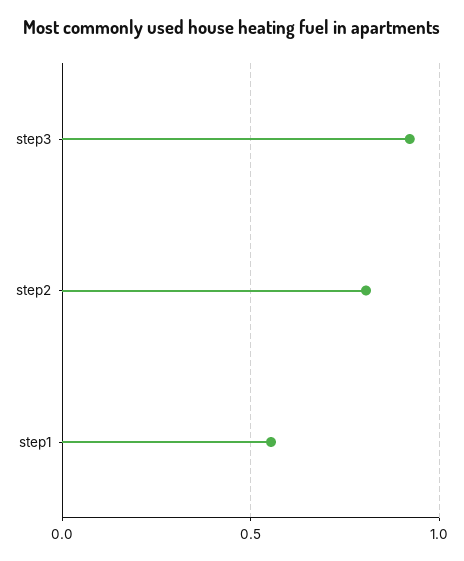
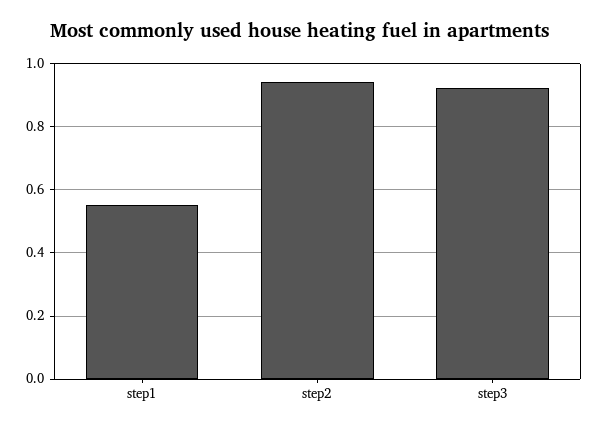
step2: 0.8 -> 0.94

